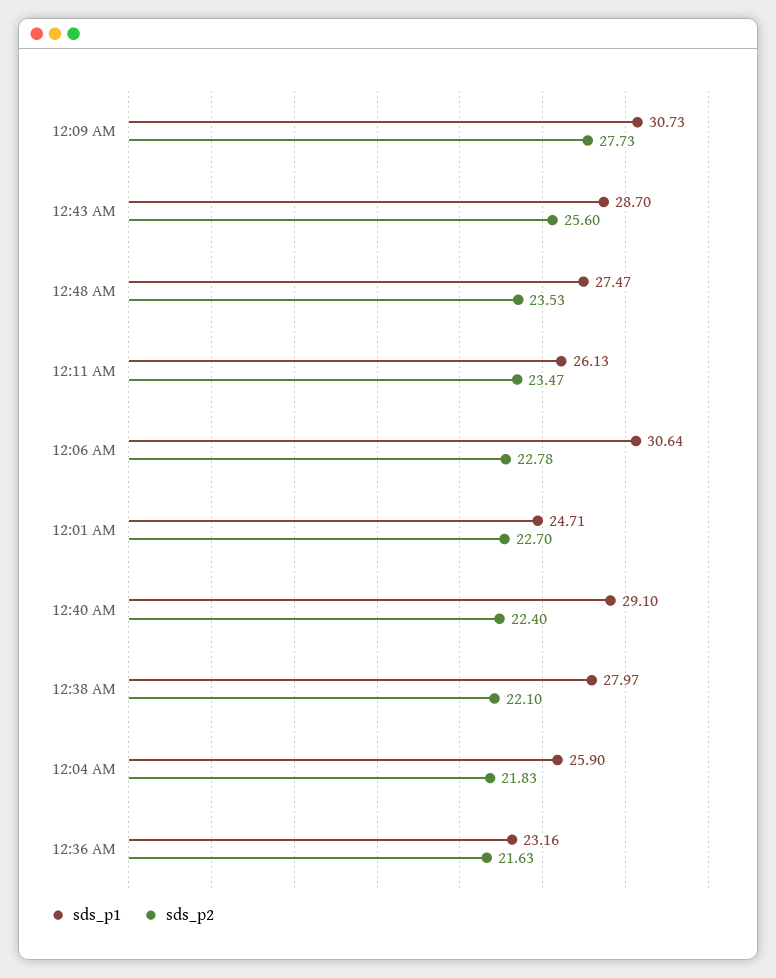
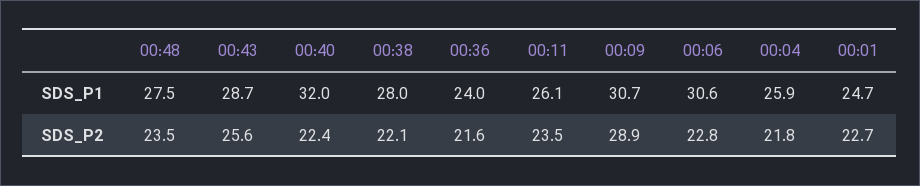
sds_p2, 12:09 AM: 27.73 -> 28.9
sds_p1, 12:40 AM: 29.1 -> 32
sds_p1, 12:36 AM: 23.16 -> 24

